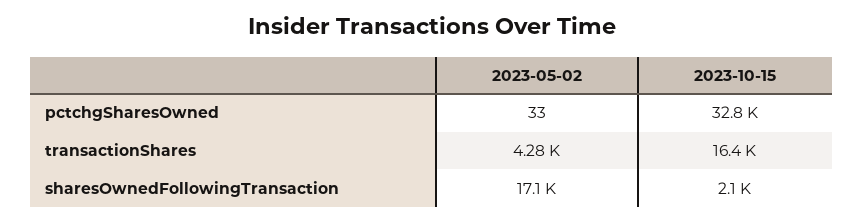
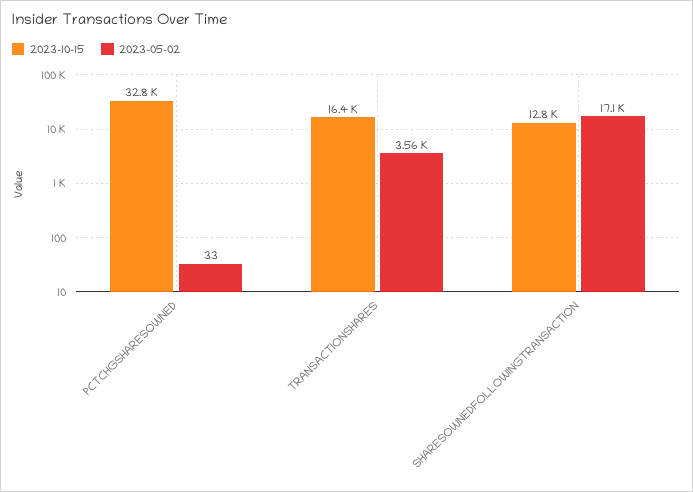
2023-05-02, transactionShares: 4280 -> 3560
2023-10-15, sharesOwnedFollowingTransaction: 2100 -> 12800

